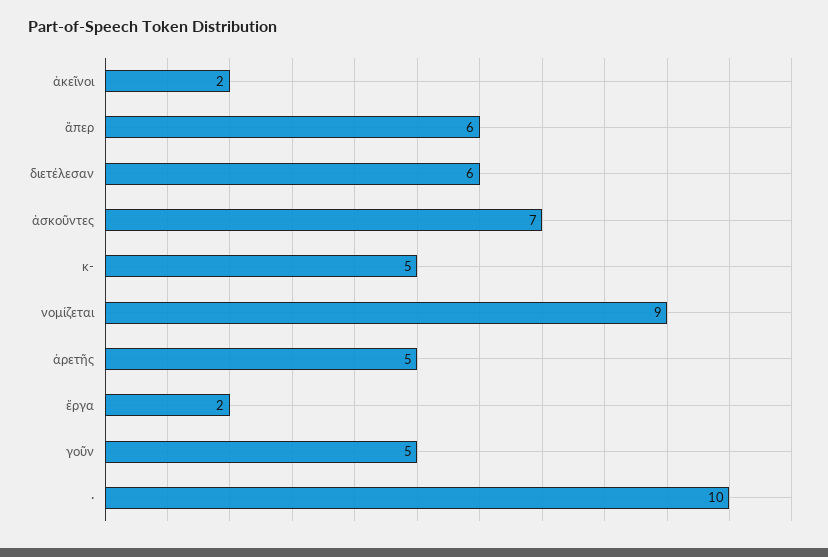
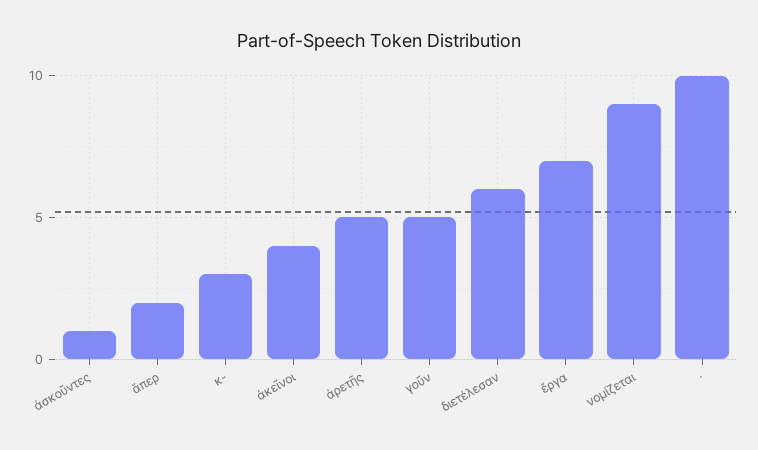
ἀκεῖνοι: 2 -> 4
ἅπερ: 6 -> 2
ἀσκοῦντες: 7 -> 1
κ-: 5 -> 3
ἔργα: 2 -> 7

